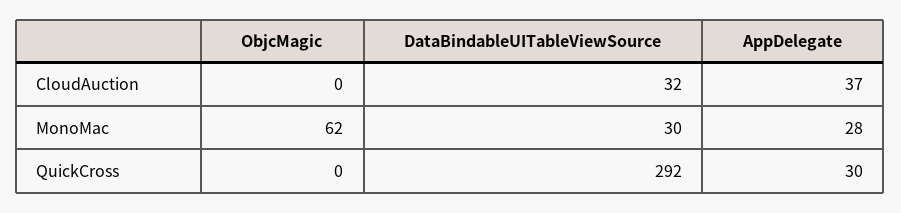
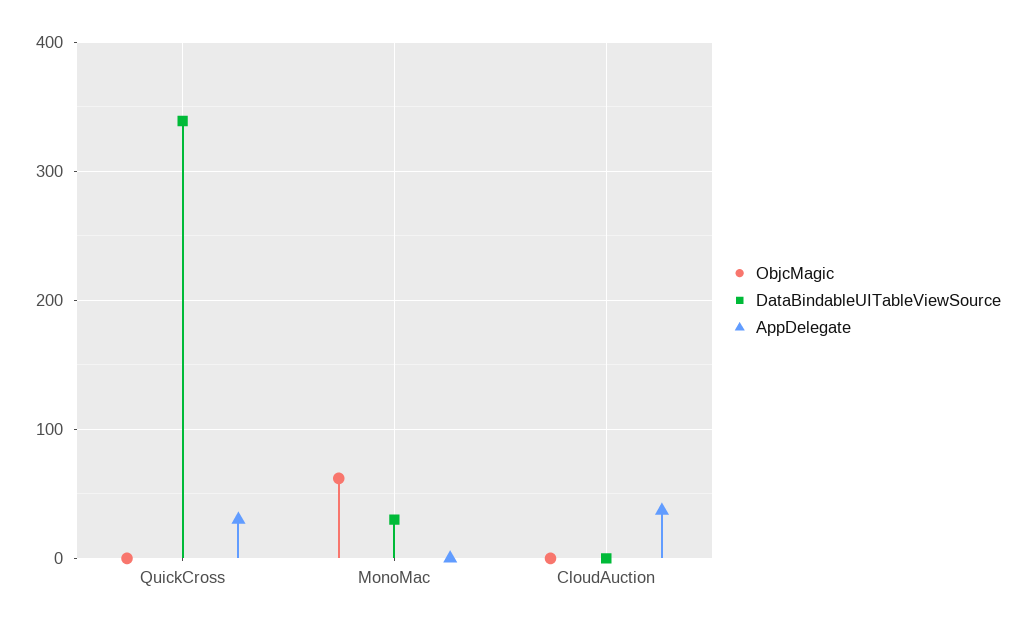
DataBindableUITableViewSource, CloudAuction: 32 -> 0
AppDelegate, MonoMac: 28 -> 0
DataBindableUITableViewSource, QuickCross: 292 -> 340

